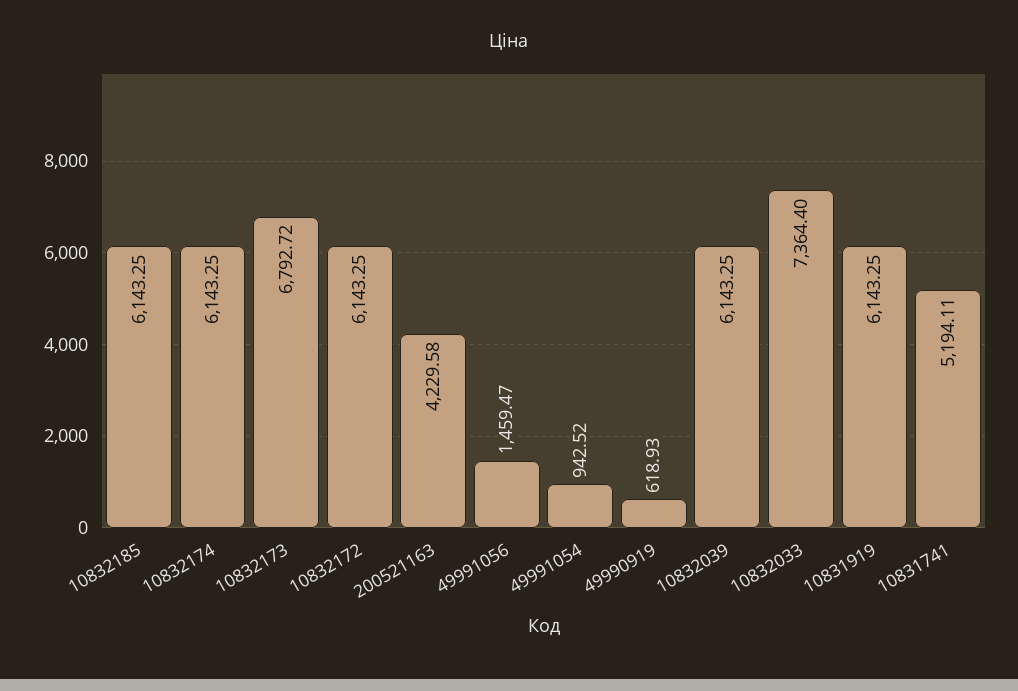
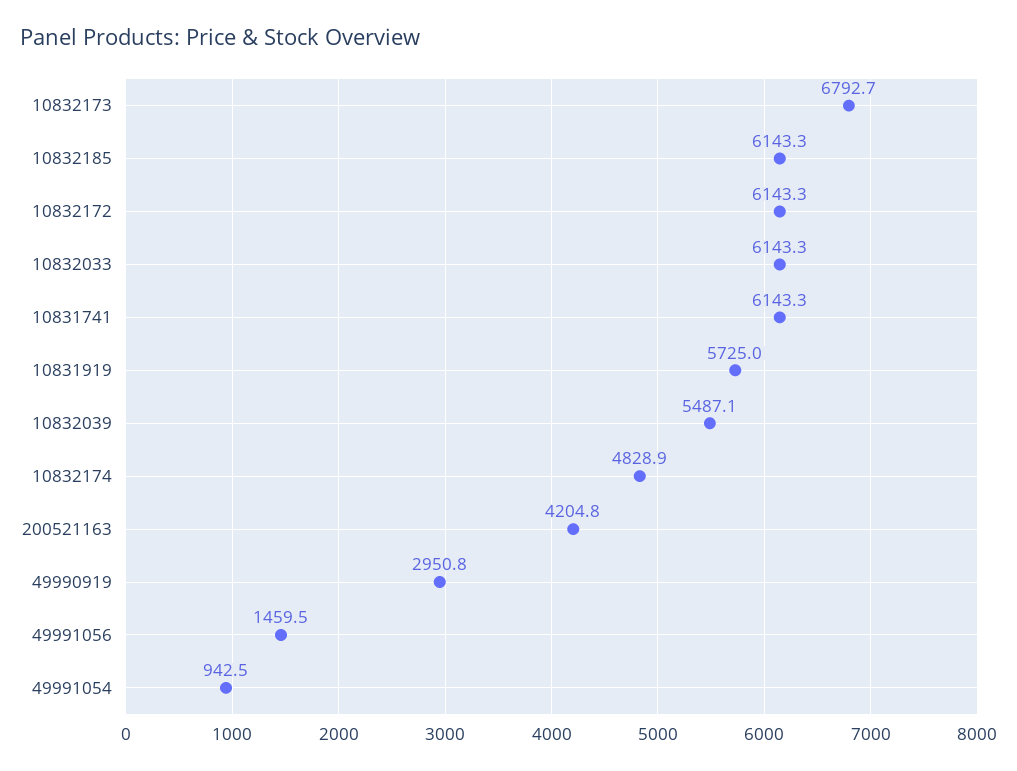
10832174: 6143.25 -> 4828.9
200521163: 4229.58 -> 4204.8
49990919: 618.93 -> 2950.8
10832039: 6143.25 -> 5487.1
10832033: 7364.4 -> 6143.3
10831919: 6143.25 -> 5725
10831741: 5194.11 -> 6143.3

